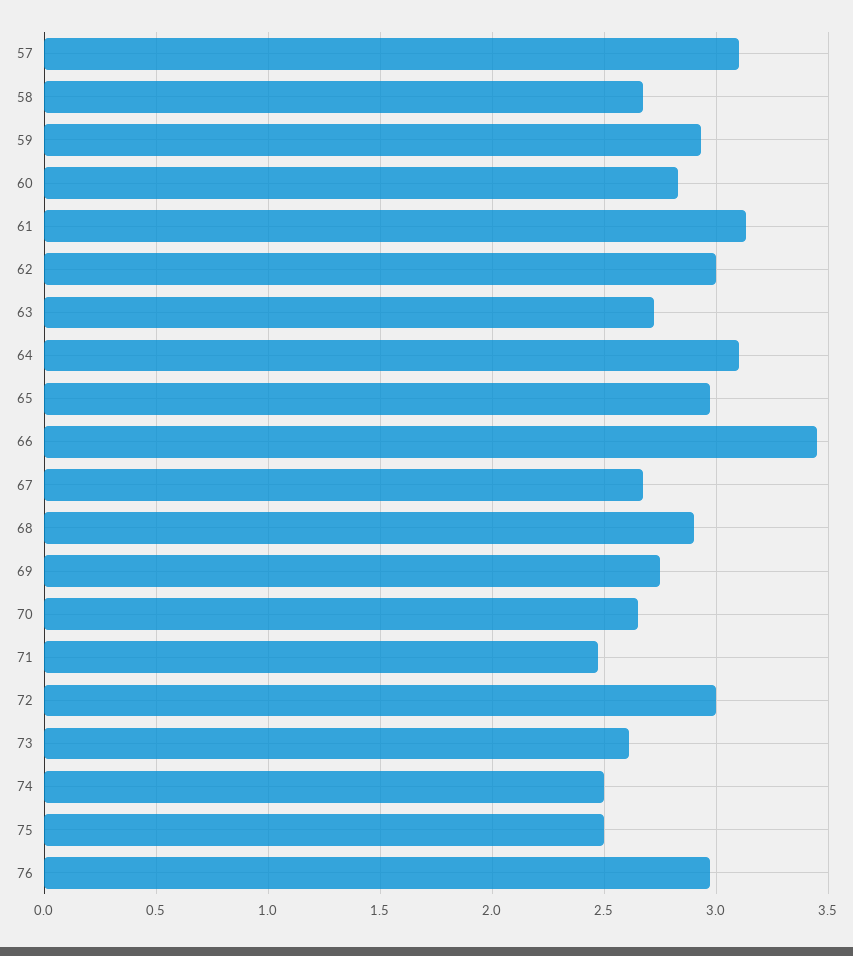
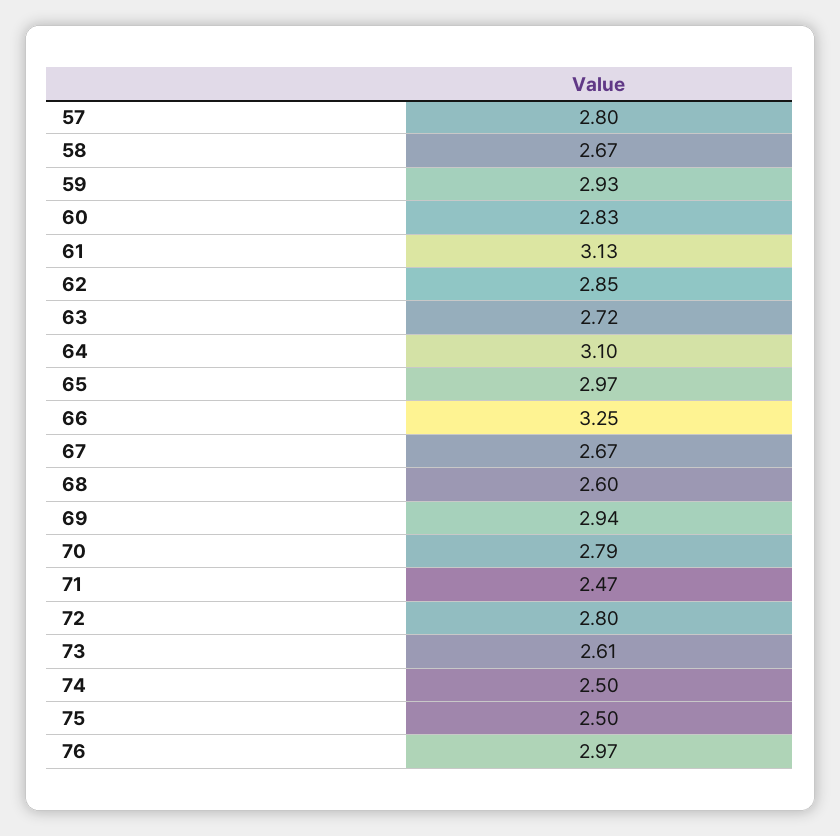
57: 3.1 -> 2.8
62: 3 -> 2.85
66: 3.45 -> 3.25
68: 2.9 -> 2.6
69: 2.75 -> 2.94
70: 2.65 -> 2.79
72: 3 -> 2.8

